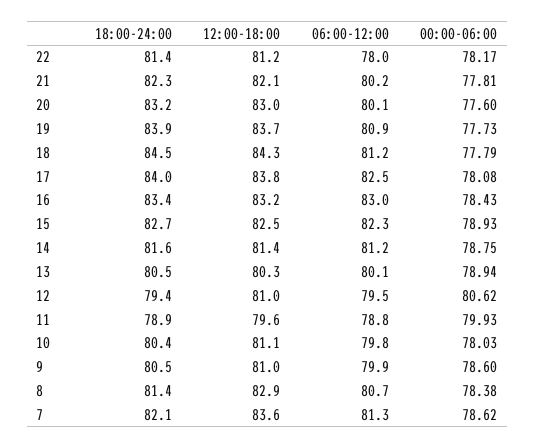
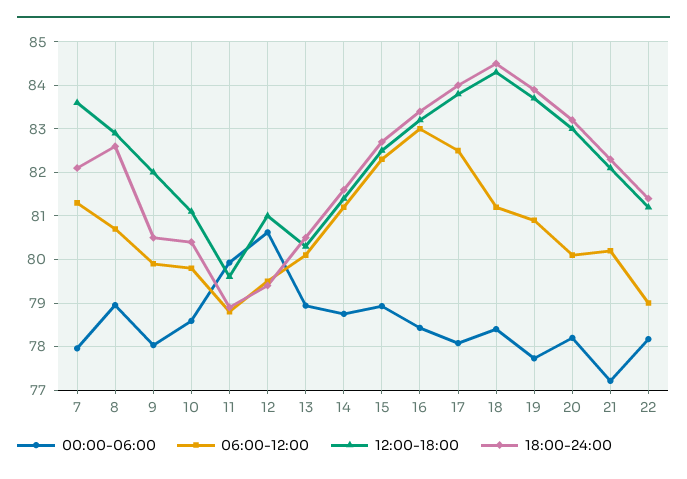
06:00-12:00, 22: 78 -> 79
00:00-06:00, 21: 77.81 -> 77.2
00:00-06:00, 20: 77.6 -> 78.2
00:00-06:00, 18: 77.79 -> 78.4
00:00-06:00, 10: 78.03 -> 78.6
12:00-18:00, 9: 81 -> 82
00:00-06:00, 9: 78.6 -> 78
18:00-24:00, 8: 81.4 -> 82.6
00:00-06:00, 8: 78.38 -> 79
00:00-06:00, 7: 78.62 -> 78

